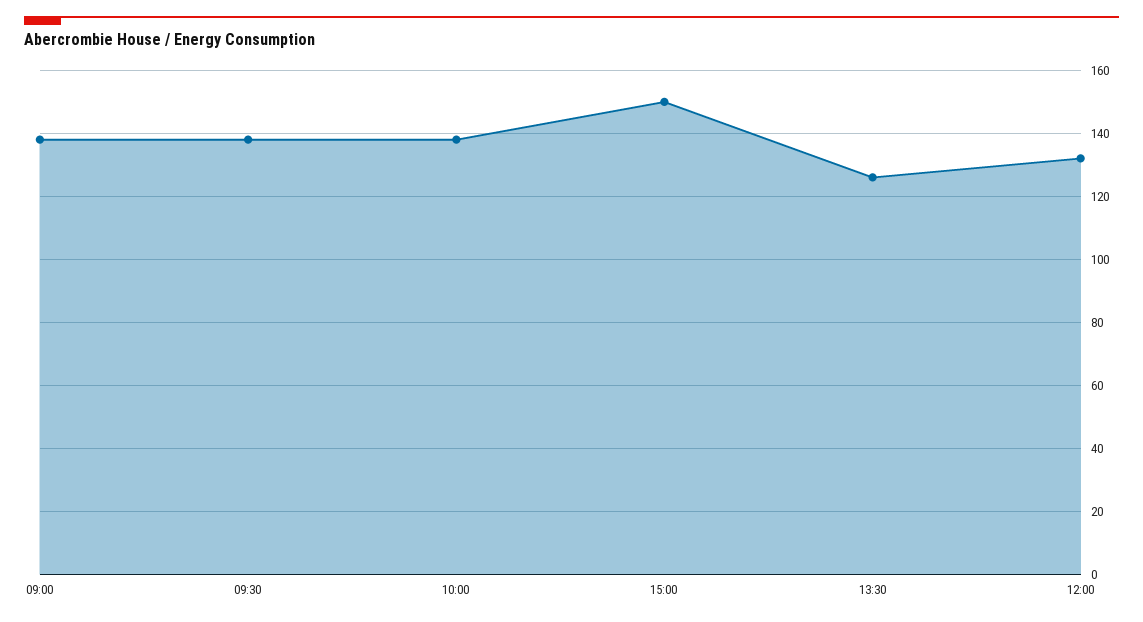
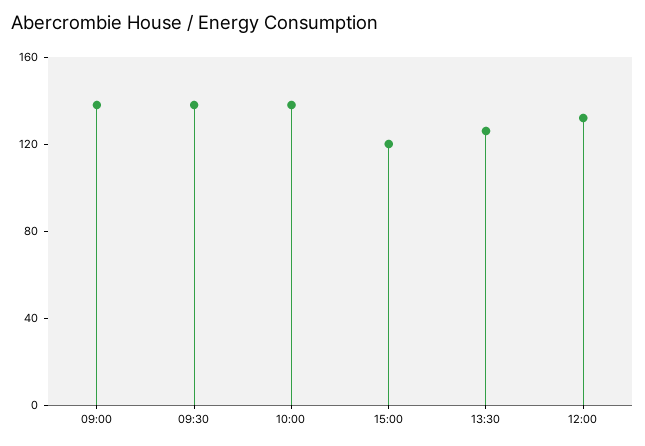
15:00: 150 -> 120

